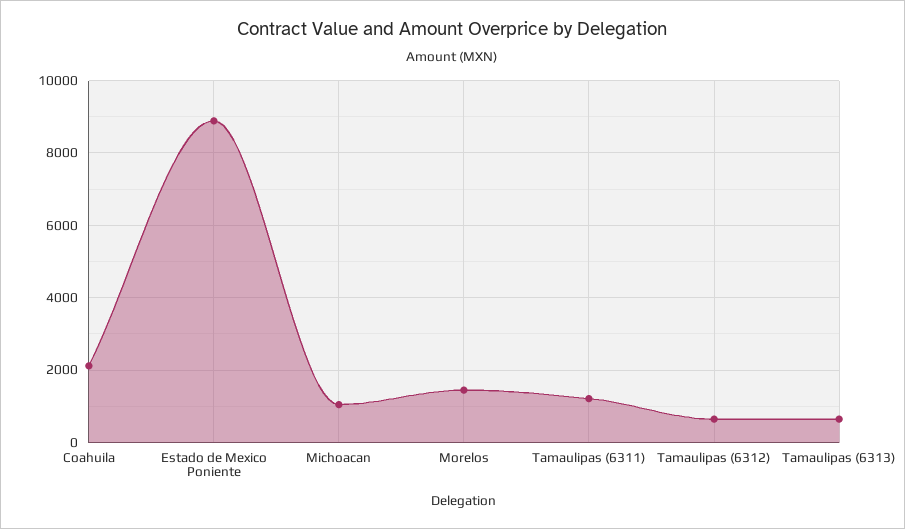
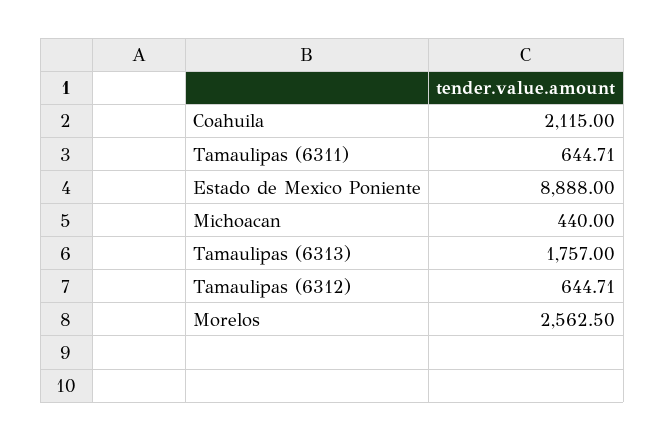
Michoacan: 1000 -> 440
Morelos: 1400 -> 2562.5
Tamaulipas (6311): 1200 -> 644.71
Tamaulipas (6313): 600 -> 1757

